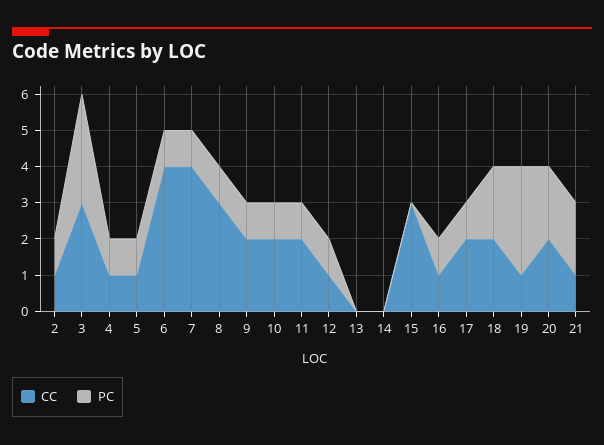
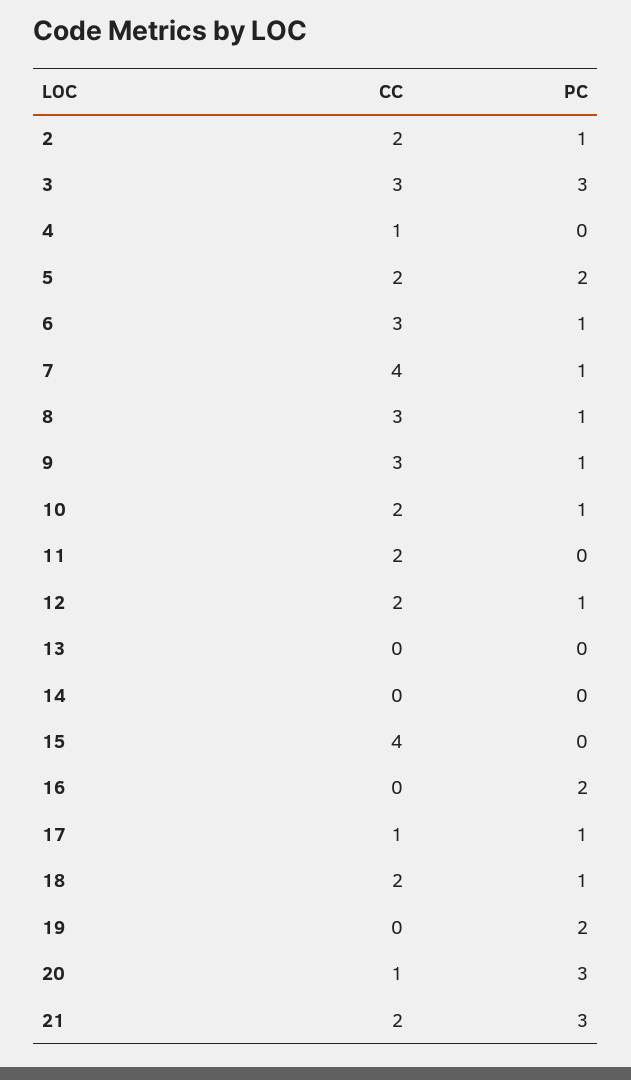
CC, 2: 1 -> 2
PC, 4: 1 -> 0
CC, 5: 1 -> 2
PC, 5: 1 -> 2
CC, 6: 4 -> 3
CC, 9: 2 -> 3
PC, 11: 1 -> 0
CC, 12: 1 -> 2
CC, 15: 3 -> 4
CC, 16: 1 -> 0
PC, 16: 1 -> 2
CC, 17: 2 -> 1
PC, 18: 2 -> 1
CC, 19: 1 -> 0
PC, 19: 3 -> 2
CC, 20: 2 -> 1
PC, 20: 2 -> 3
CC, 21: 1 -> 2
PC, 21: 2 -> 3

